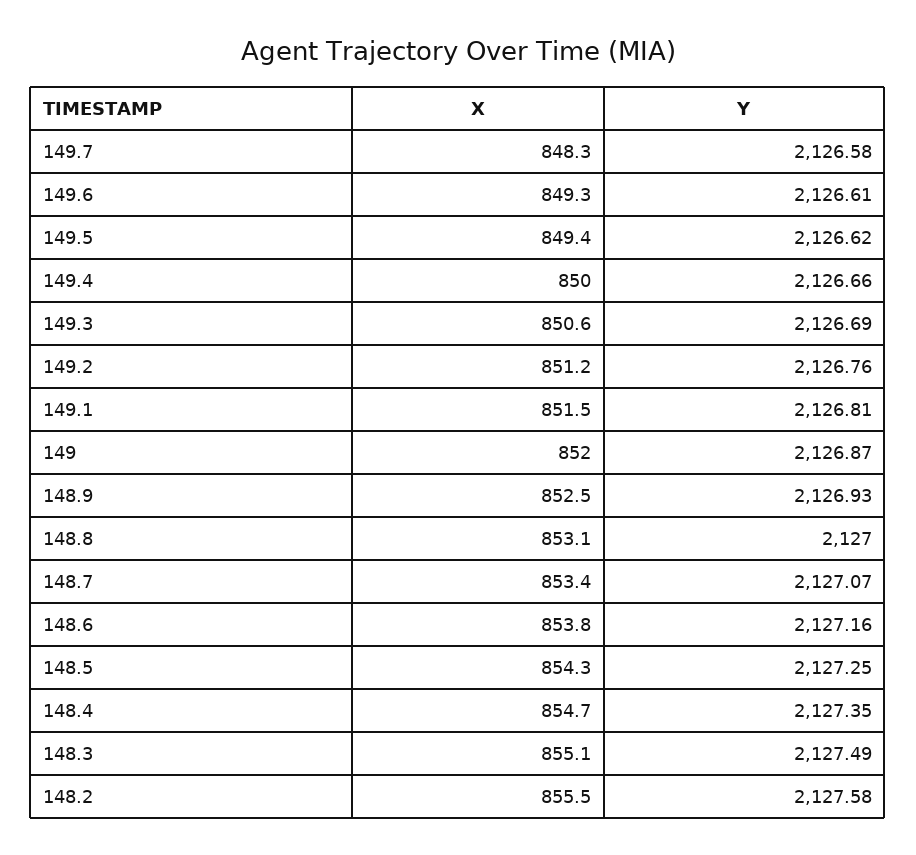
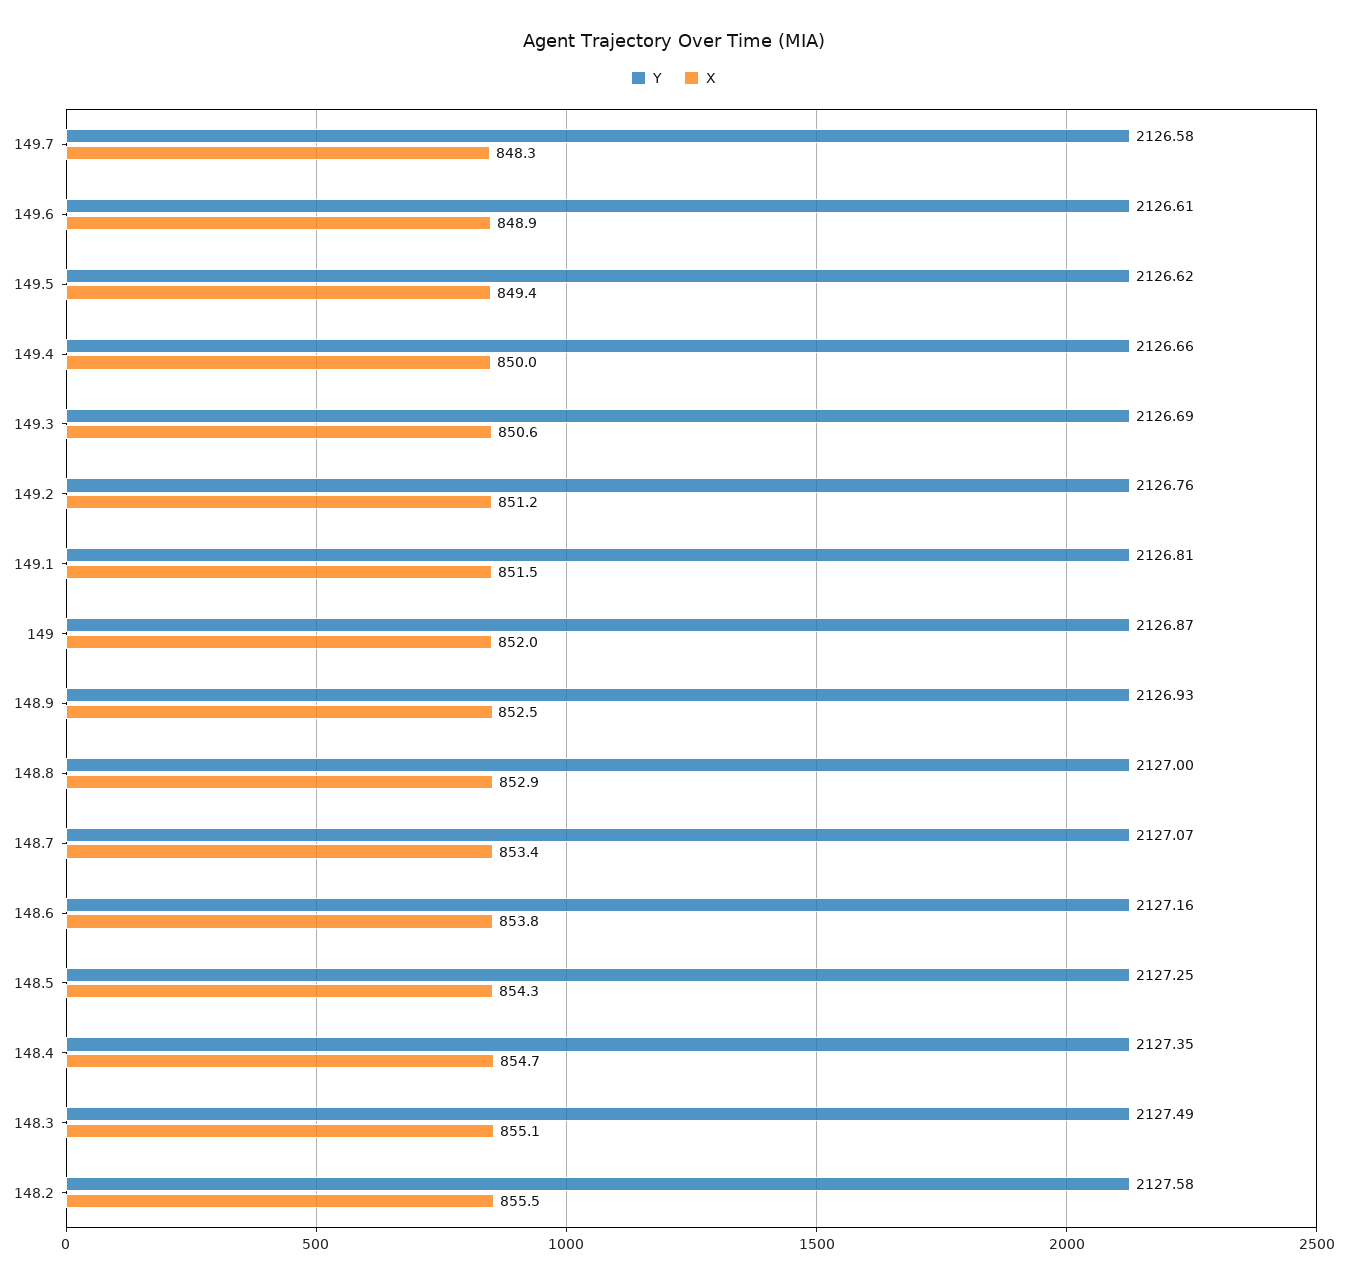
X, 149.6: 849.3 -> 848.9
X, 148.8: 853.1 -> 852.9

